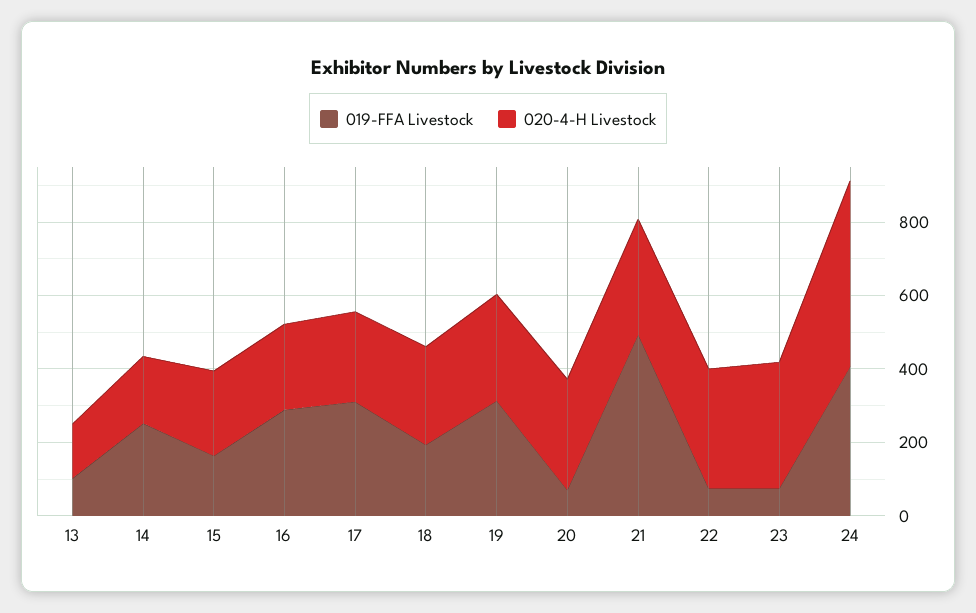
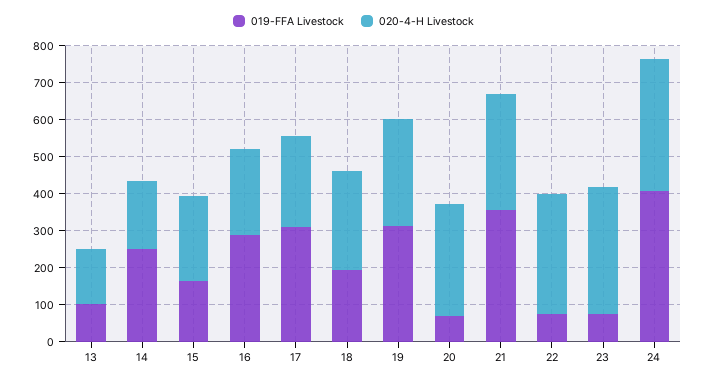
019-FFA Livestock, 21: 500 -> 350
020-4-H Livestock, 24: 500 -> 350

